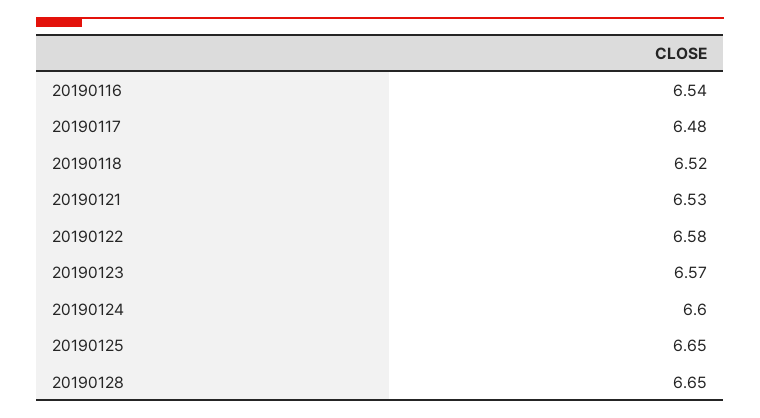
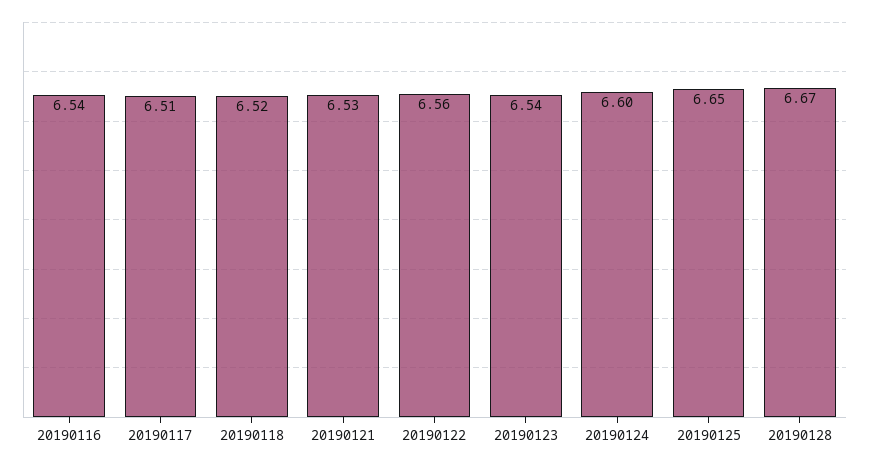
20190117: 6.48 -> 6.51
20190122: 6.58 -> 6.56
20190123: 6.57 -> 6.54
20190128: 6.65 -> 6.67

